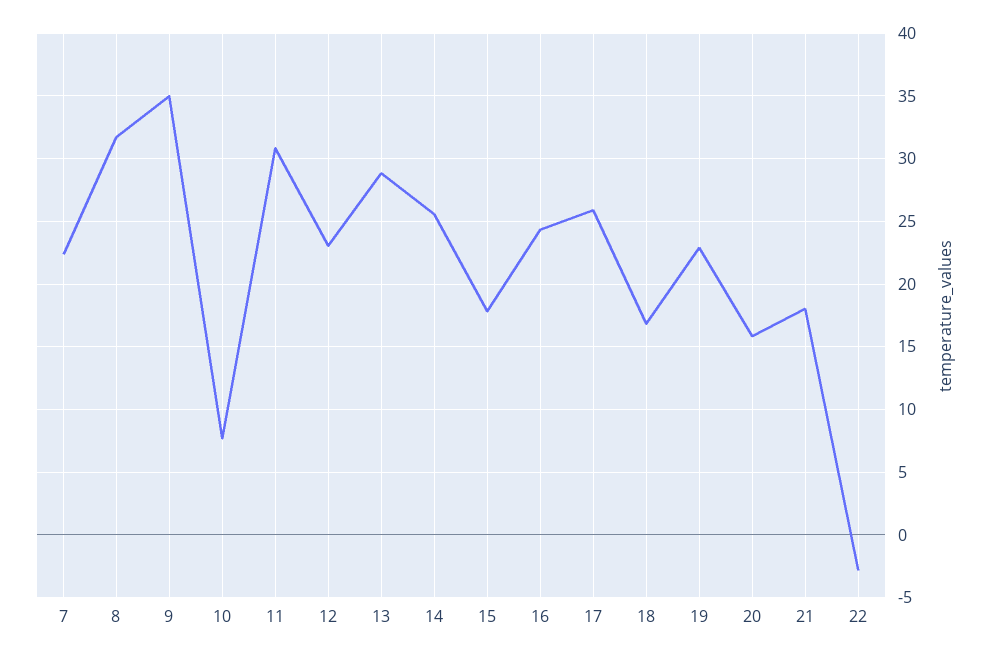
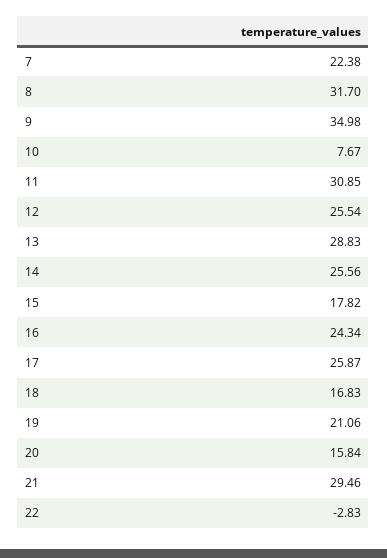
12: 23 -> 25.54
19: 23 -> 21.06
21: 18 -> 29.46

